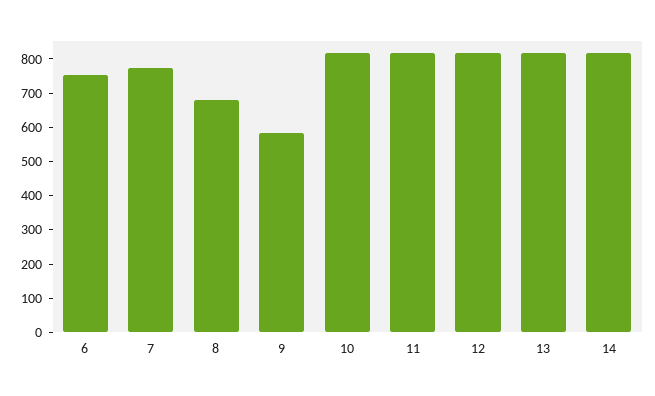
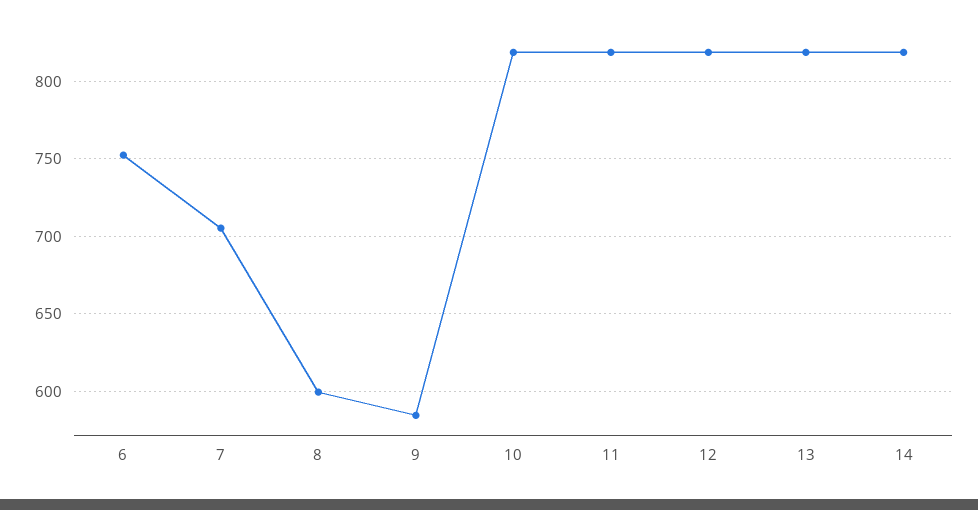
7: 775 -> 705
8: 675 -> 600

